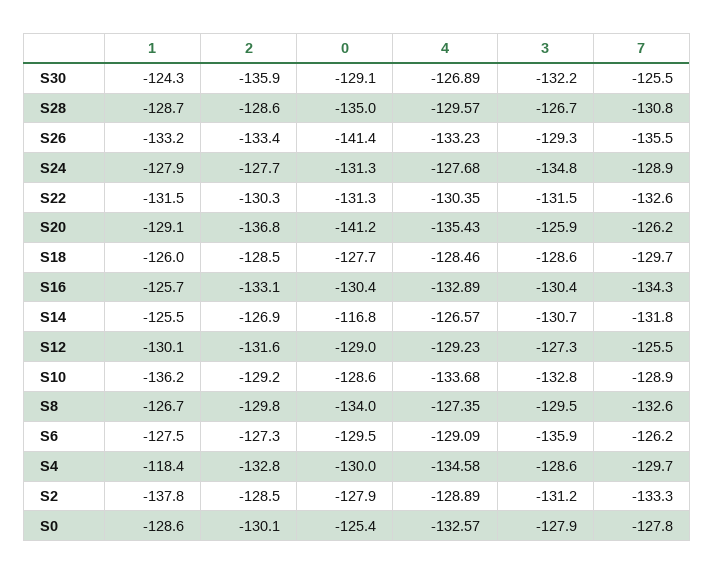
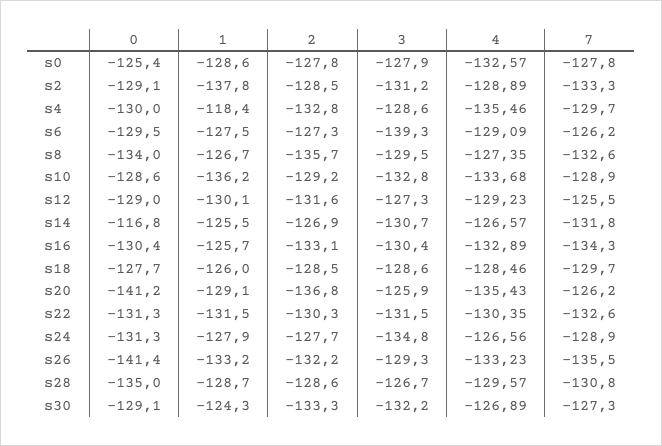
2, S30: -135.9 -> -133.3
7, S30: -125.5 -> -127.3
2, S26: -133.4 -> -132.2
4, S24: -127.68 -> -126.56
2, S8: -129.8 -> -135.7
3, S6: -135.9 -> -139.3
4, S4: -134.58 -> -135.46
0, S2: -127.9 -> -129.1
2, S0: -130.1 -> -127.8

